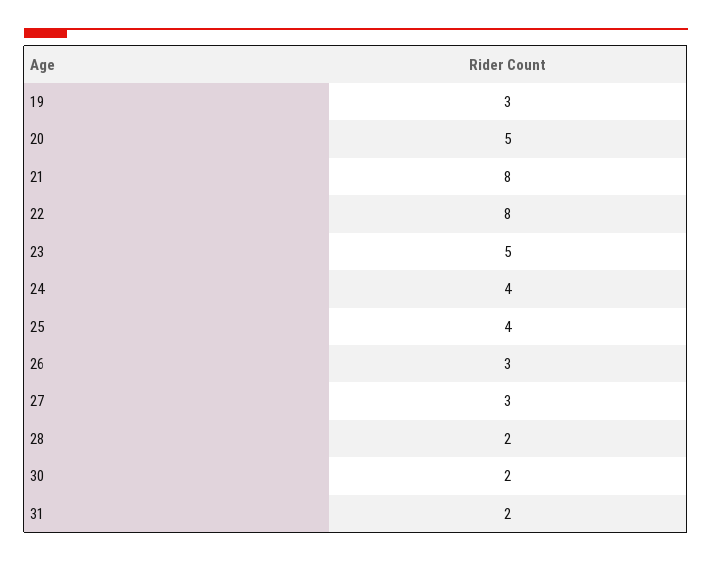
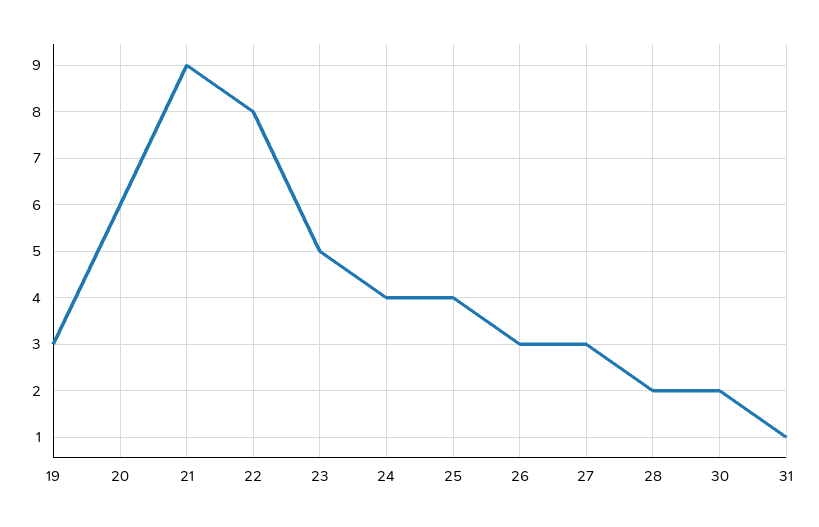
20: 5 -> 6
21: 8 -> 9
31: 2 -> 1

